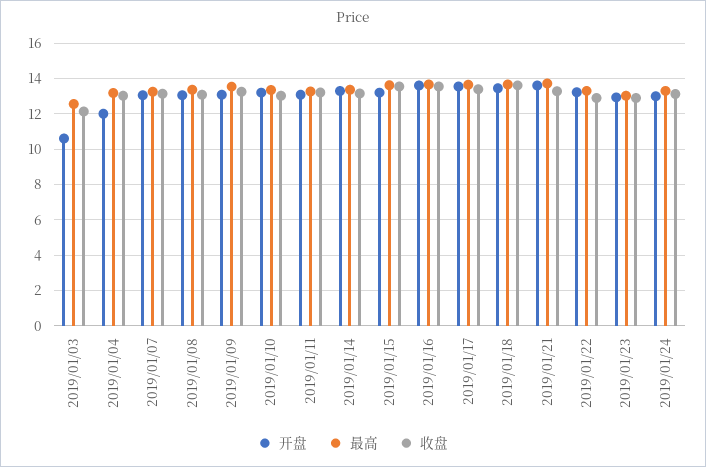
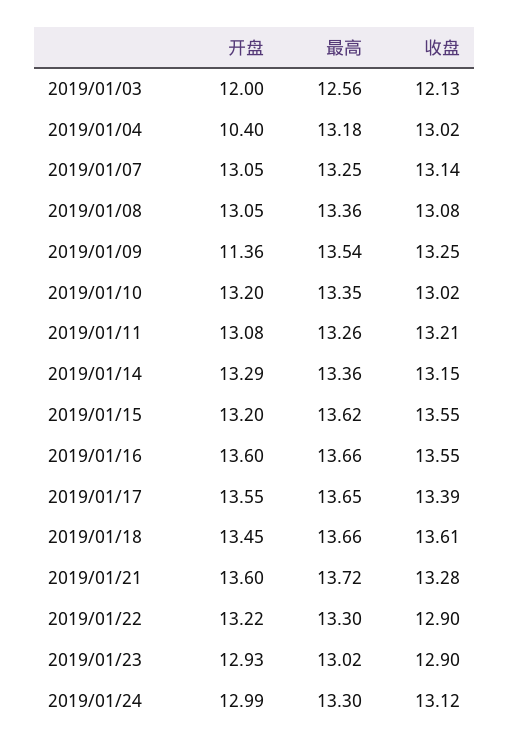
开盘, 2019/01/03: 10.5 -> 12
开盘, 2019/01/04: 12 -> 10.4
开盘, 2019/01/09: 13 -> 11.36

